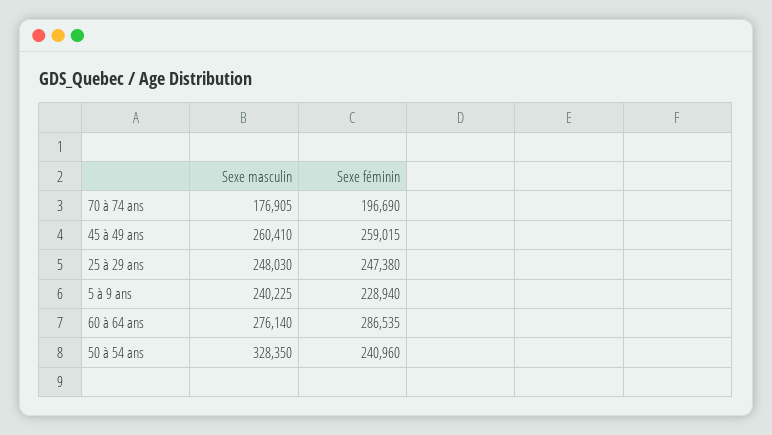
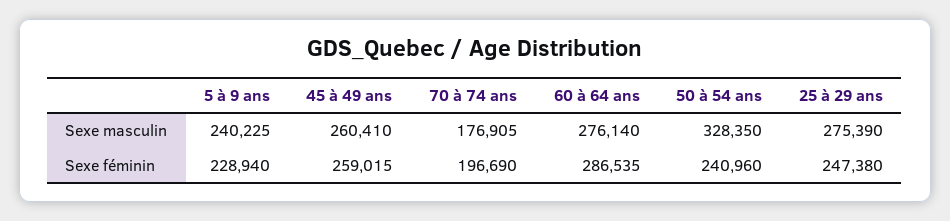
Sexe masculin, 25 à 29 ans: 248030 -> 275390

